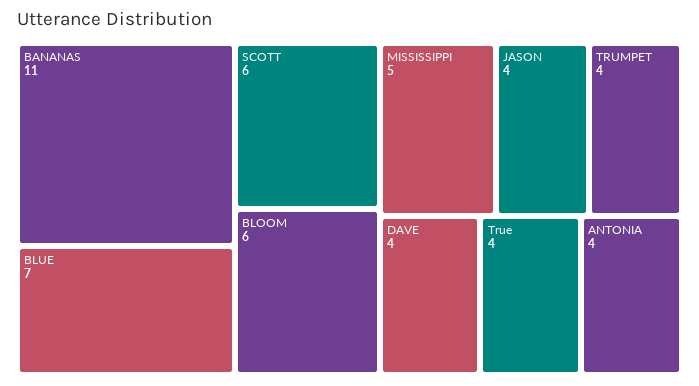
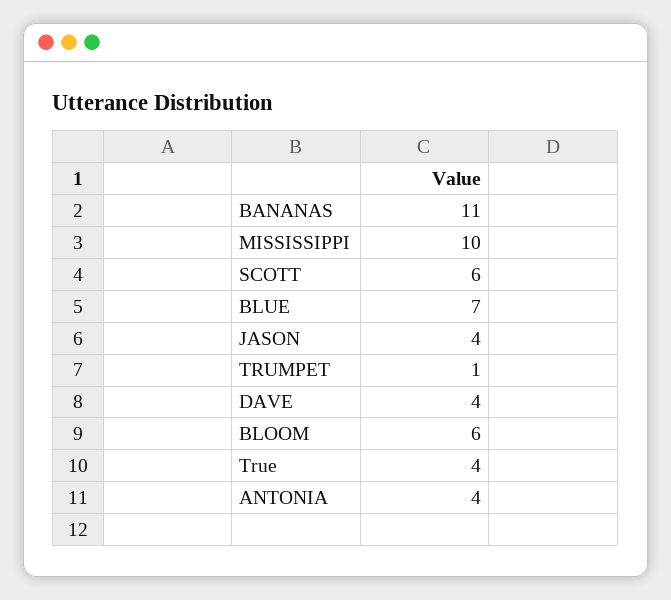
MISSISSIPPI: 5 -> 10
TRUMPET: 4 -> 1

